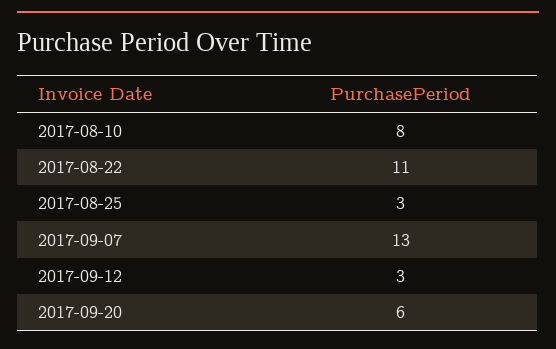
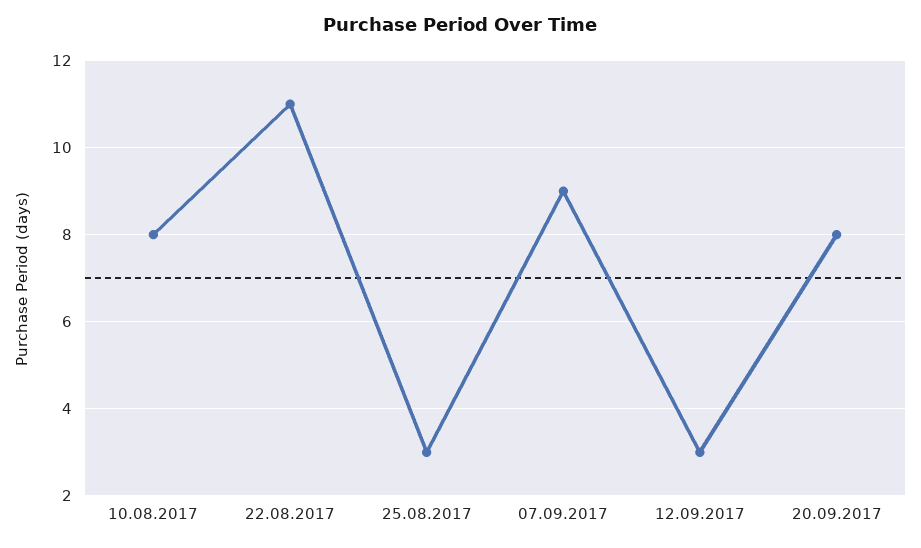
2017-09-07: 13 -> 9
2017-09-20: 6 -> 8

